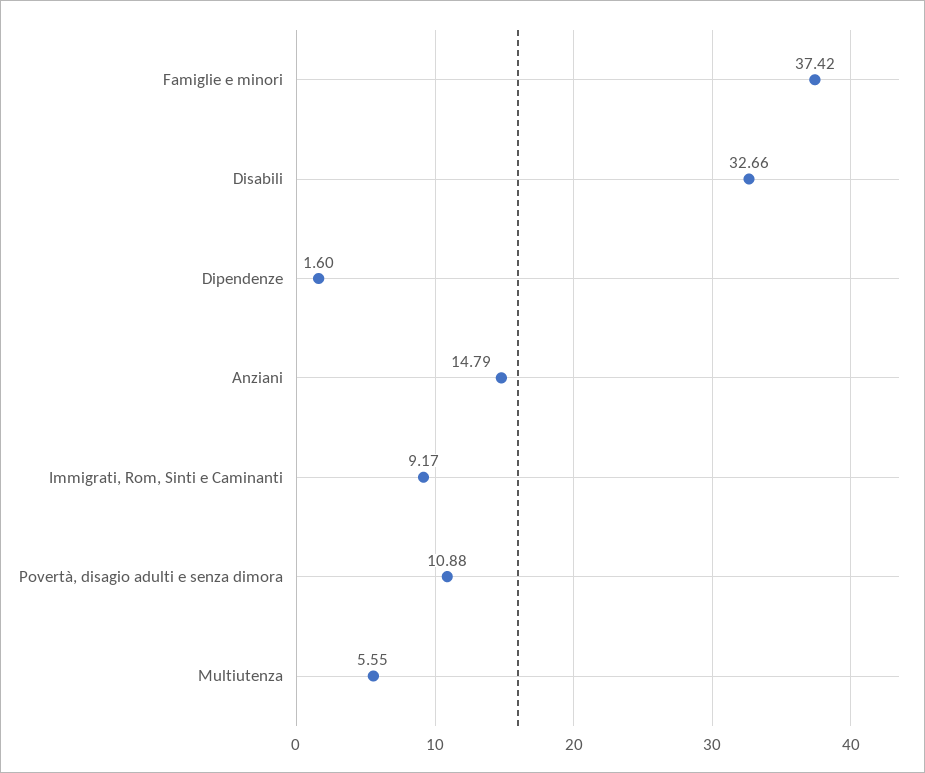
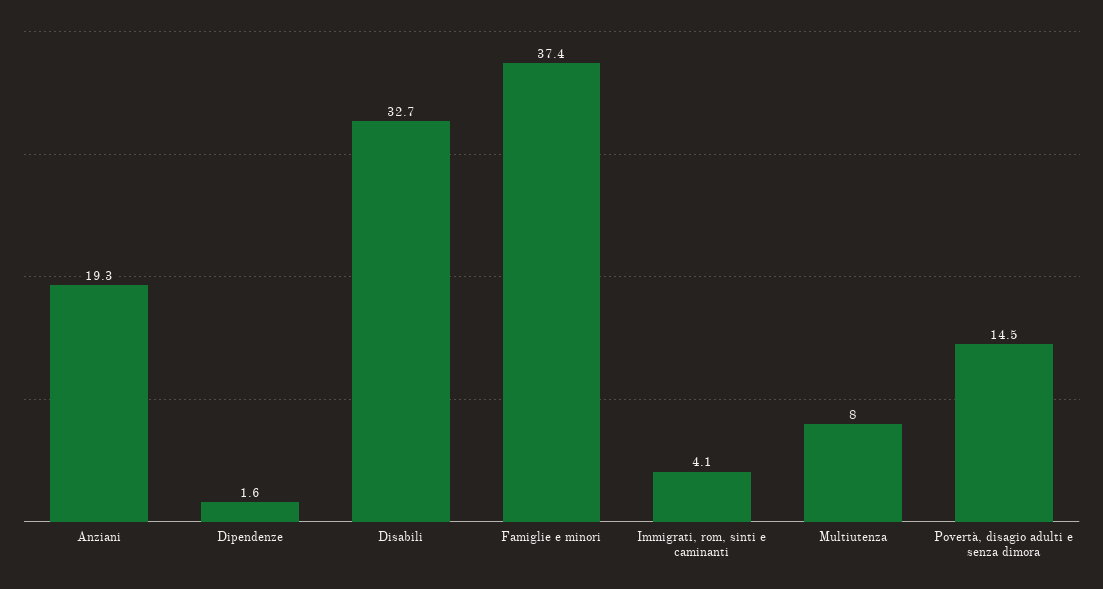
Anziani: 14.79 -> 19.3
Immigrati, Rom, Sinti e Caminanti: 9.17 -> 4.1
Povertà, disagio adulti e senza dimora: 10.88 -> 14.5
Multiutenza: 5.55 -> 8

